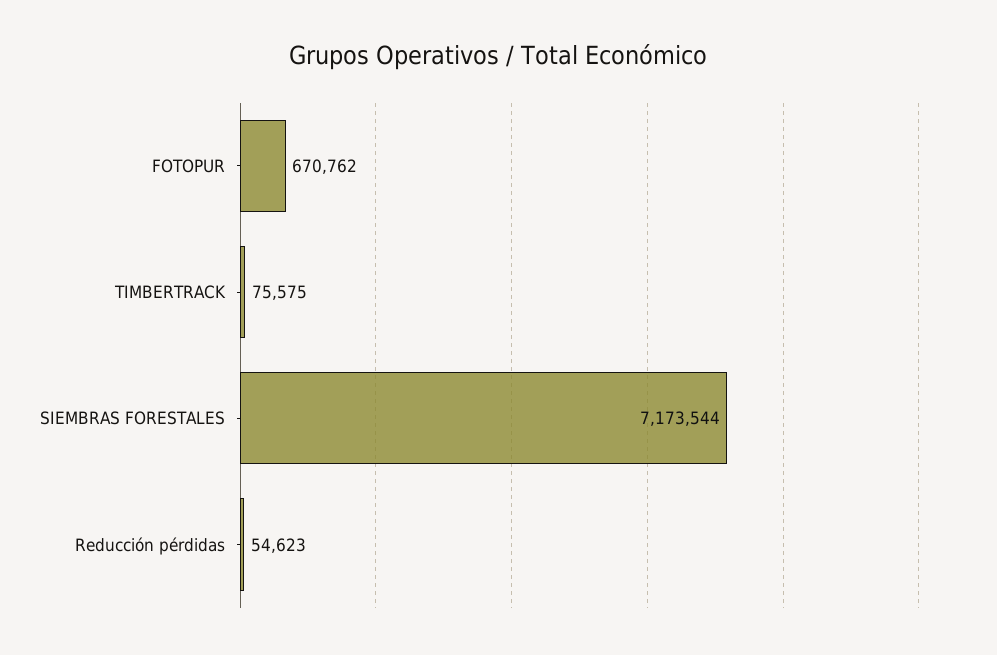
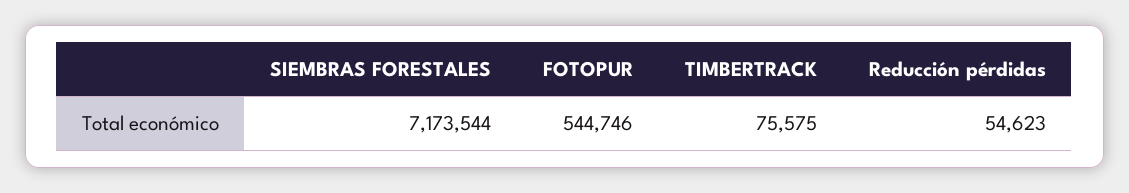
FOTOPUR: 670762 -> 544746

